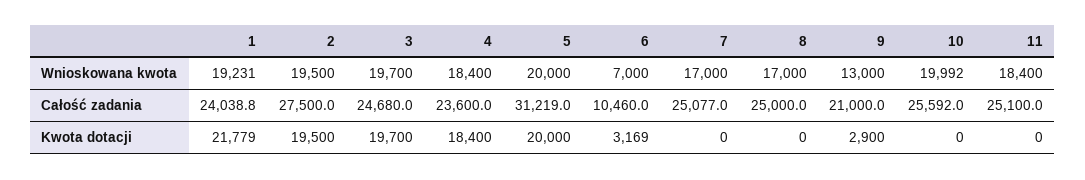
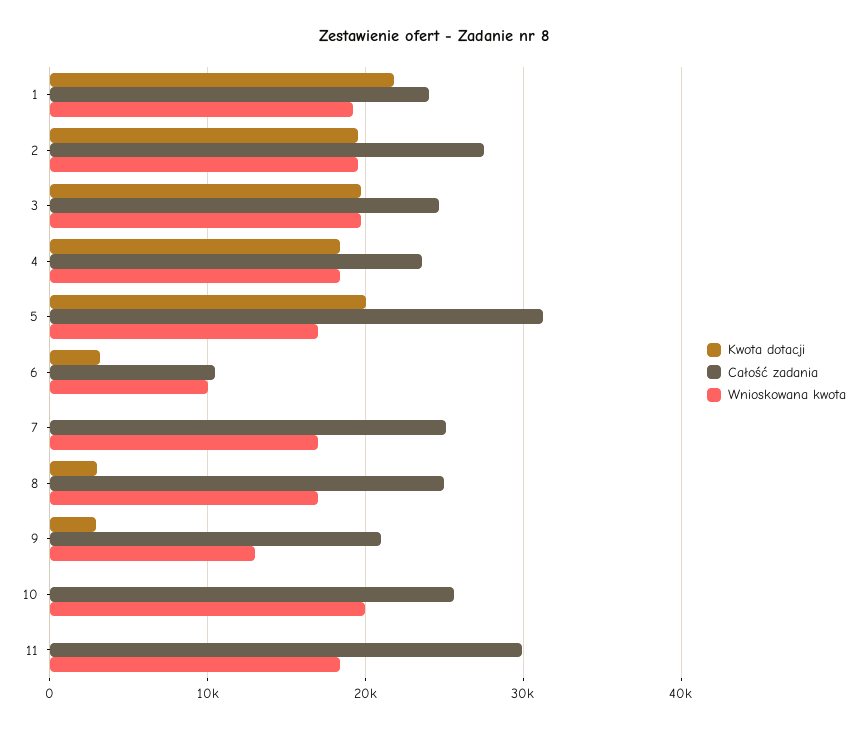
Wnioskowana kwota, 5: 20000 -> 17000
Wnioskowana kwota, 6: 7000 -> 10000
Całość zadania, 11: 25100 -> 30000
Kwota dotacji, 8: 0 -> 3000

